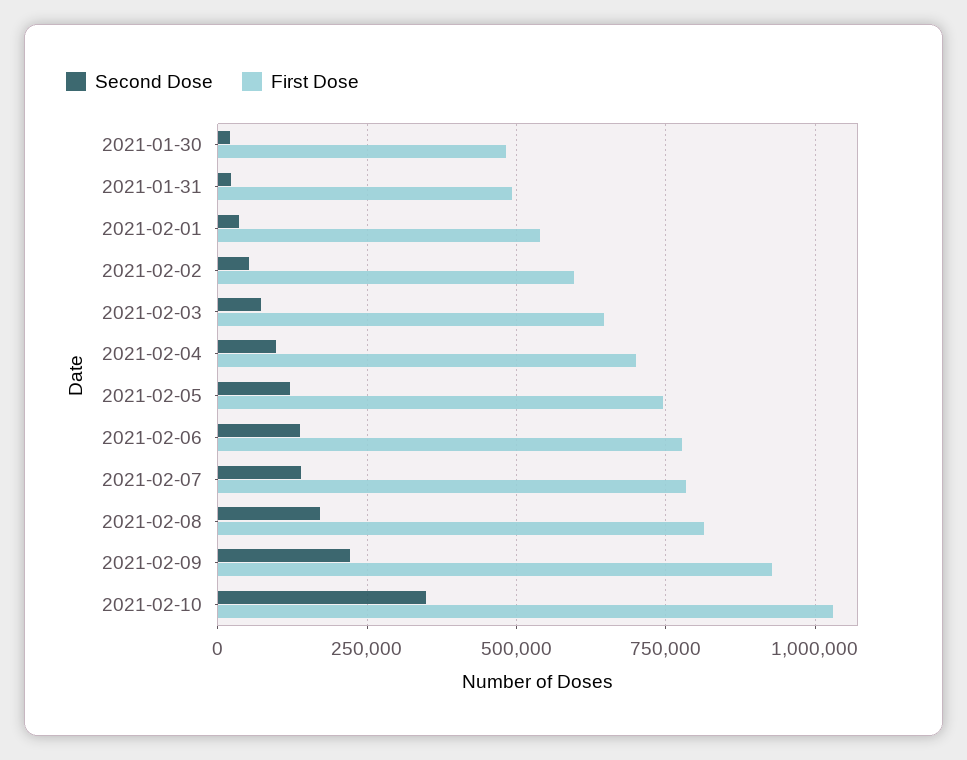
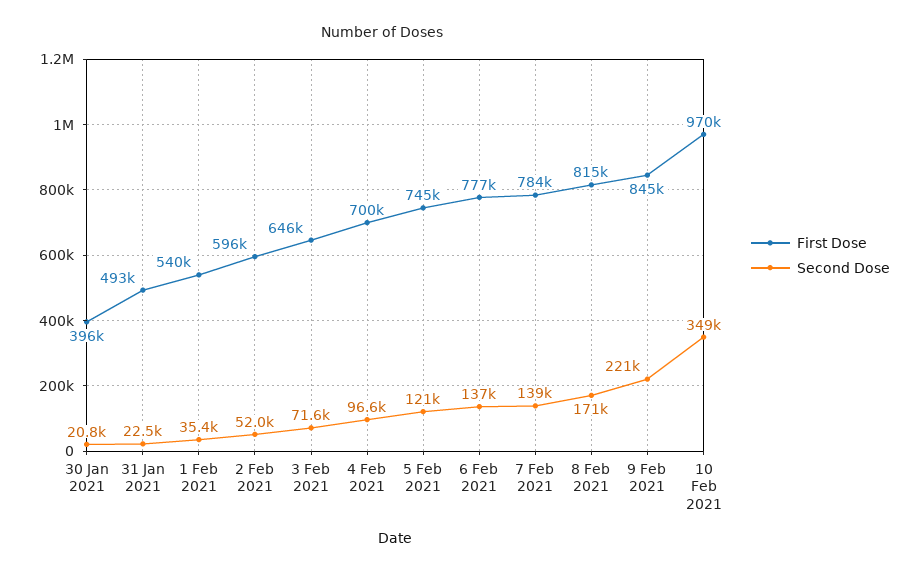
First Dose, 2021-01-30: 475000 -> 396000
First Dose, 2021-02-09: 925000 -> 845000
First Dose, 2021-02-10: 1025000 -> 970000

